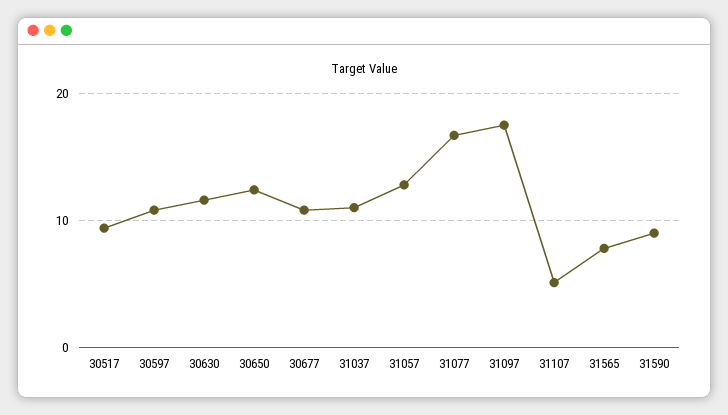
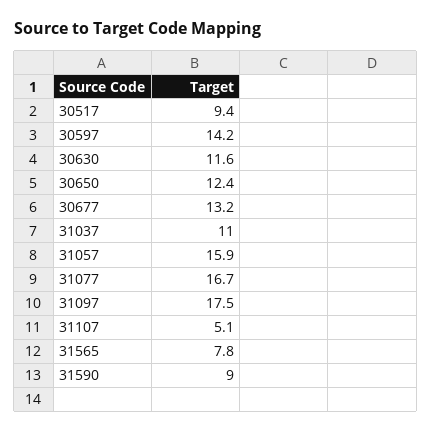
30597: 11 -> 14.2
30677: 11 -> 13.2
31057: 13 -> 15.9

